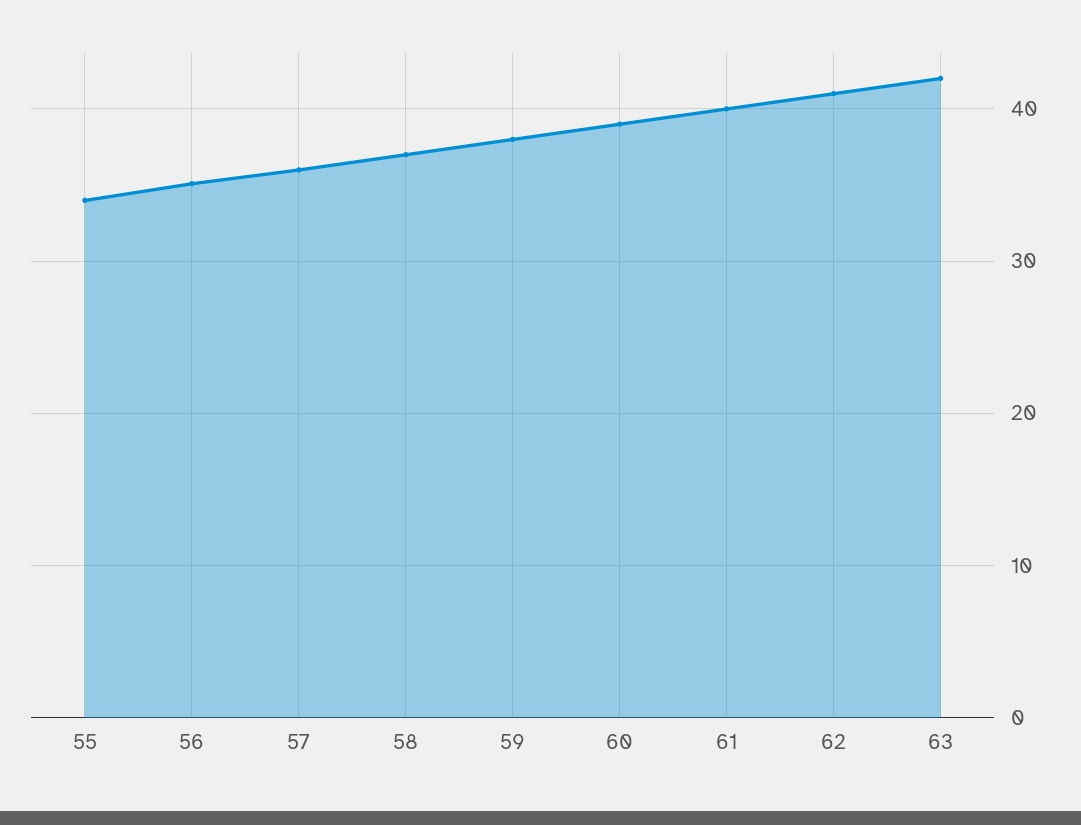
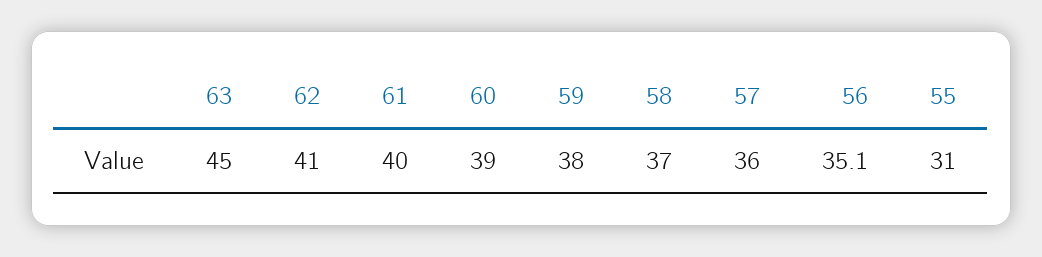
55: 34 -> 31
63: 42 -> 45

